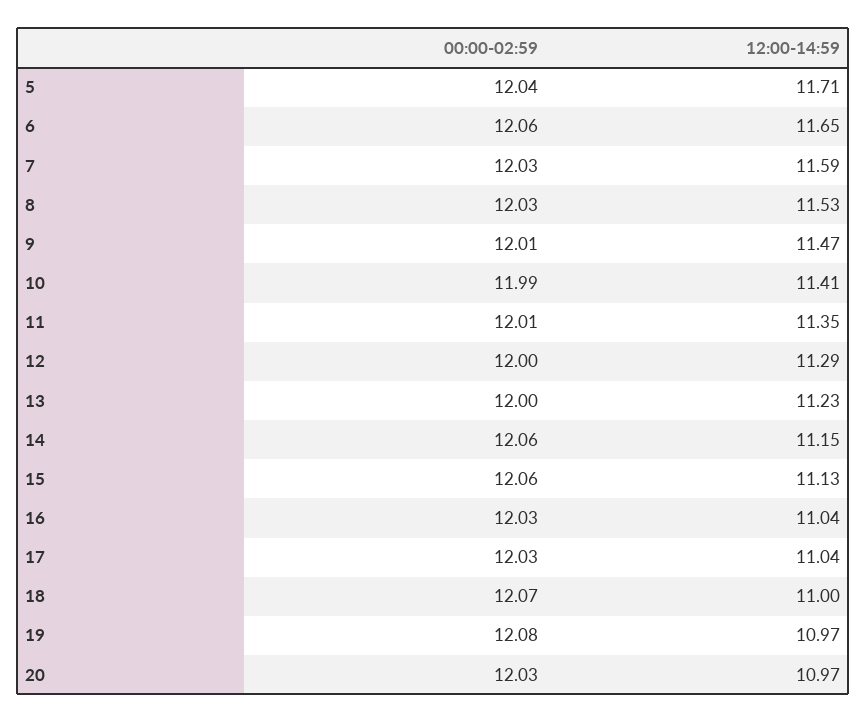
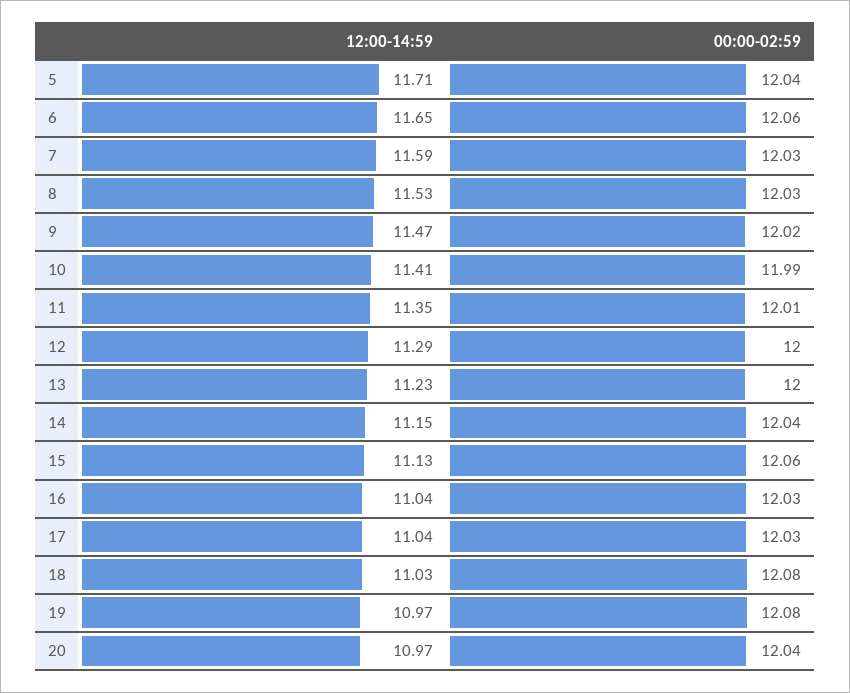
00:00-02:59, 9: 12.01 -> 12.02
00:00-02:59, 14: 12.06 -> 12.04
00:00-02:59, 18: 12.07 -> 12.08
12:00-14:59, 18: 11 -> 11.03
00:00-02:59, 20: 12.03 -> 12.04

